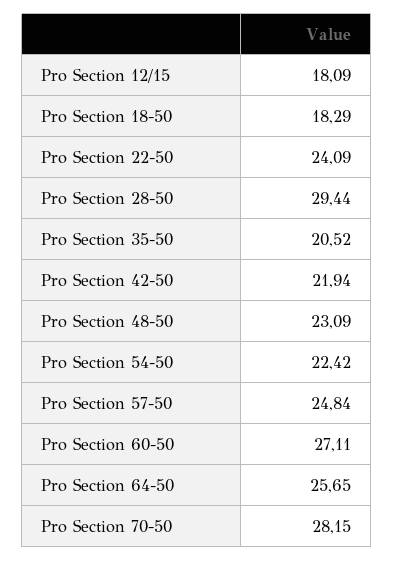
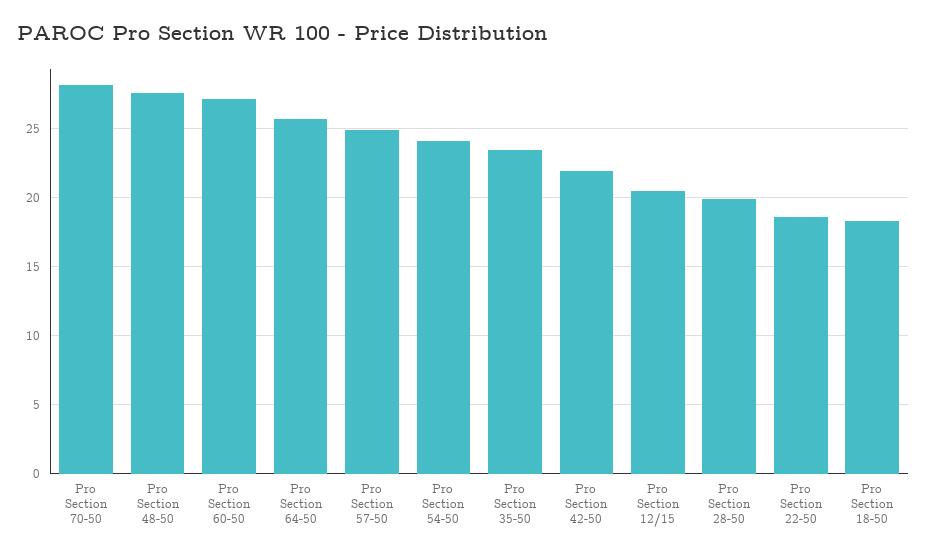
Pro Section 12/15: 18.09 -> 20.5
Pro Section 22-50: 24.09 -> 18.5
Pro Section 28-50: 29.44 -> 20
Pro Section 35-50: 20.52 -> 23.5
Pro Section 48-50: 23.09 -> 27.5
Pro Section 54-50: 22.42 -> 24

